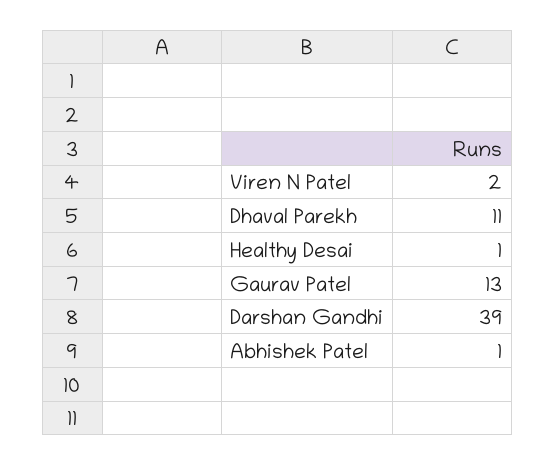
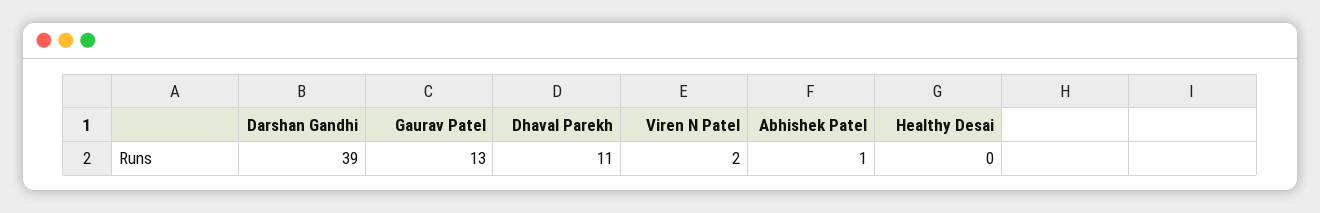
Healthy Desai: 1 -> 0

